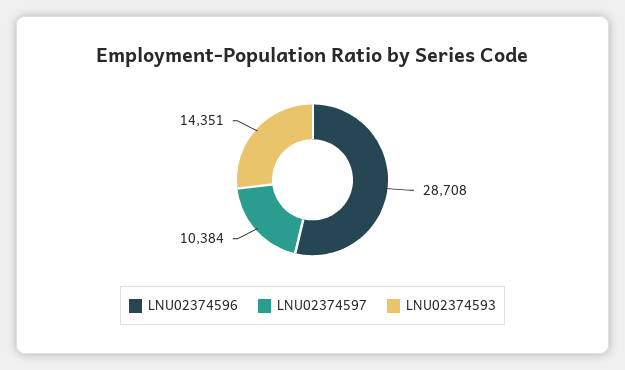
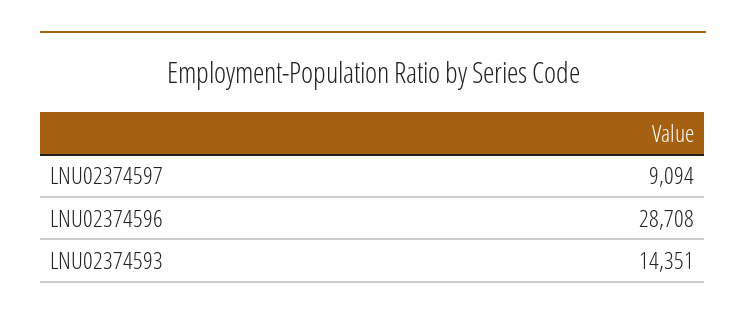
LNU02374597: 10384 -> 9094

